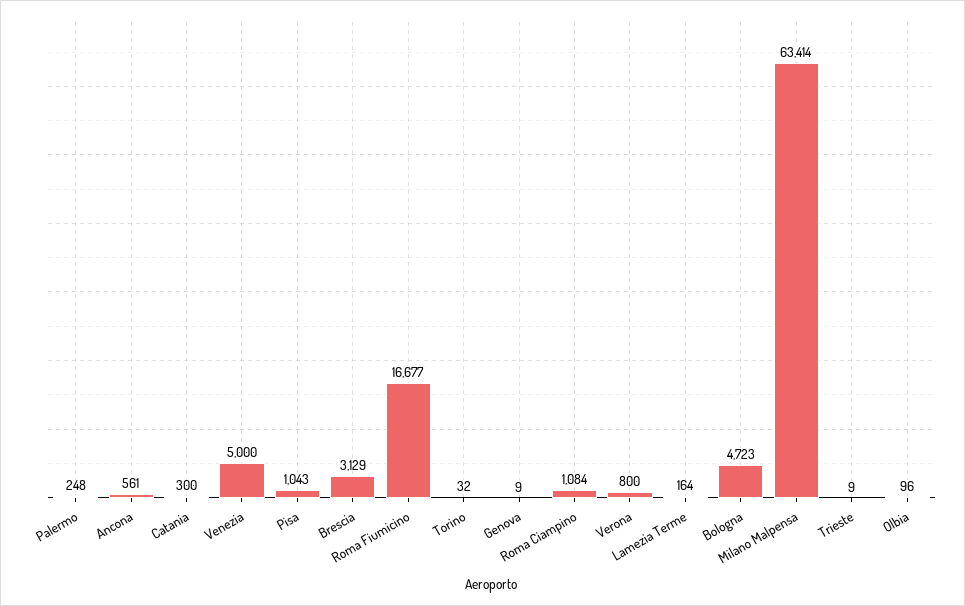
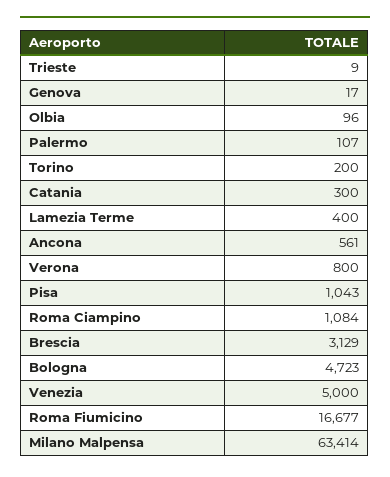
Palermo: 248 -> 107
Torino: 32 -> 200
Genova: 9 -> 17
Lamezia Terme: 164 -> 400

